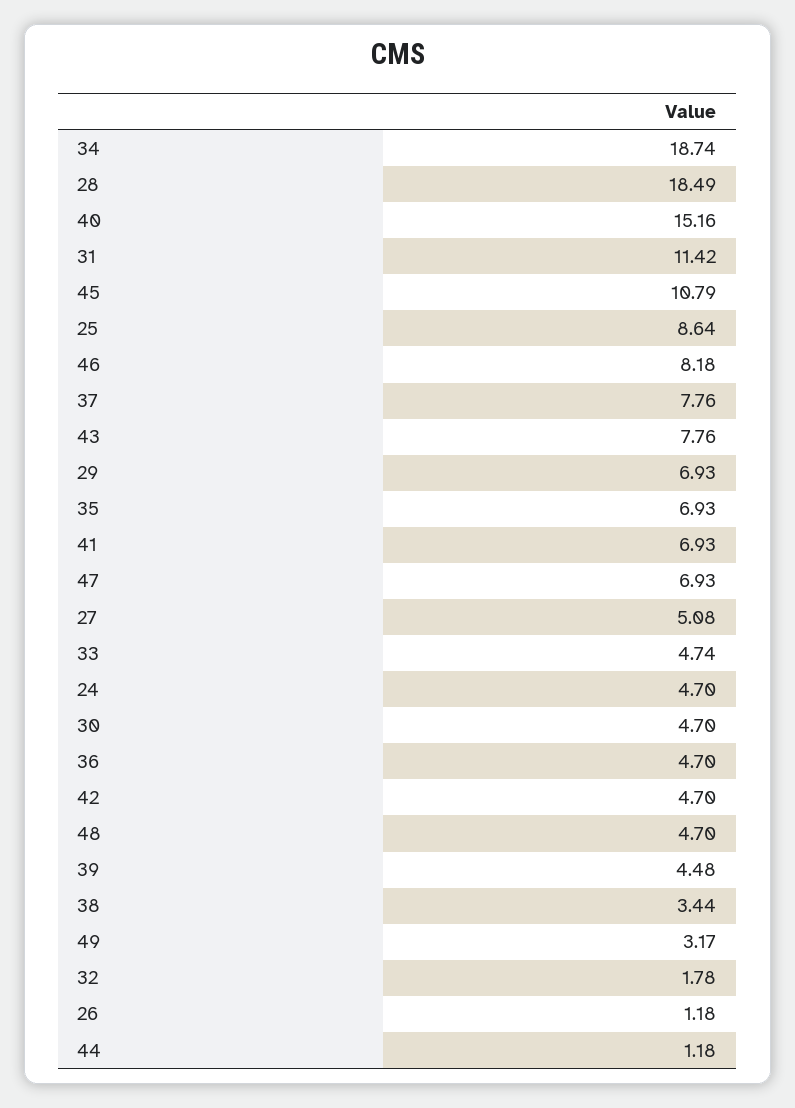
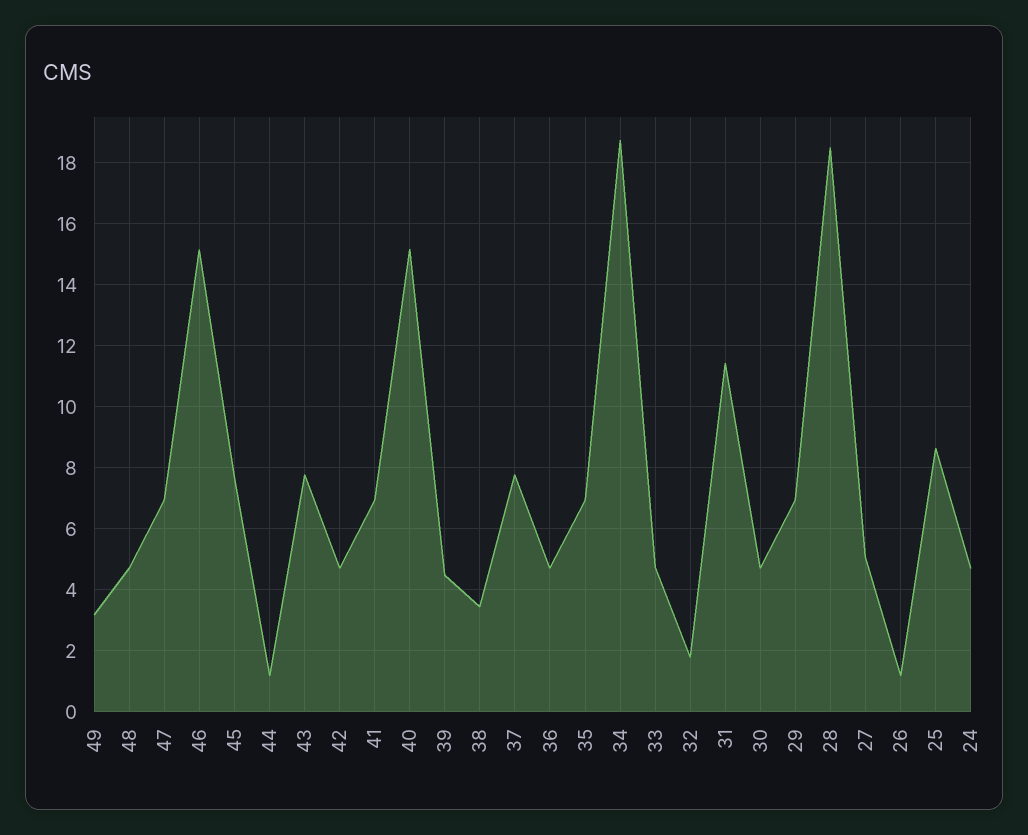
45: 10.79 -> 7.6
46: 8.18 -> 15.2

